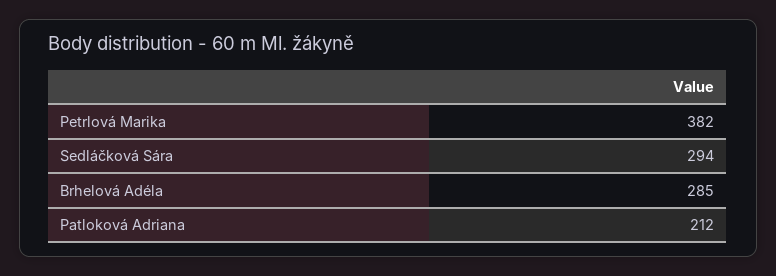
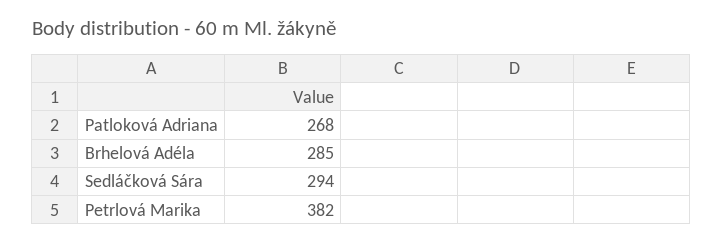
Patloková Adriana: 212 -> 268

